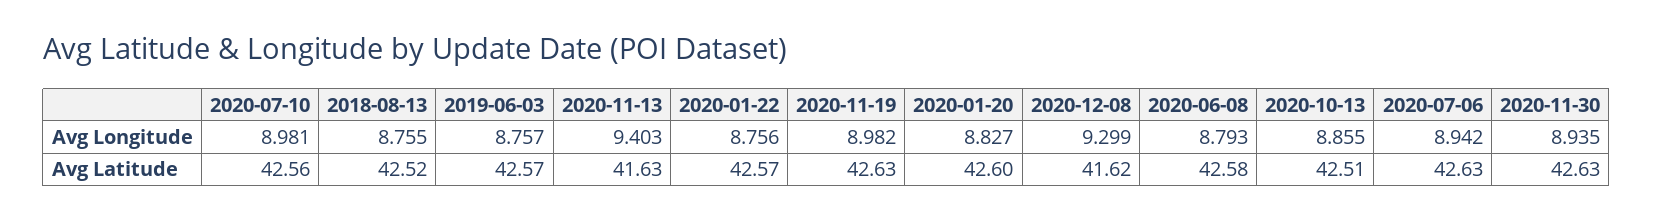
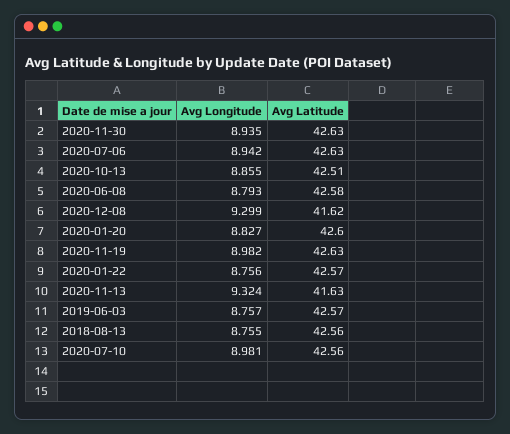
2020-11-13, Avg Longitude: 9.403 -> 9.324
2018-08-13, Avg Latitude: 42.52 -> 42.56

